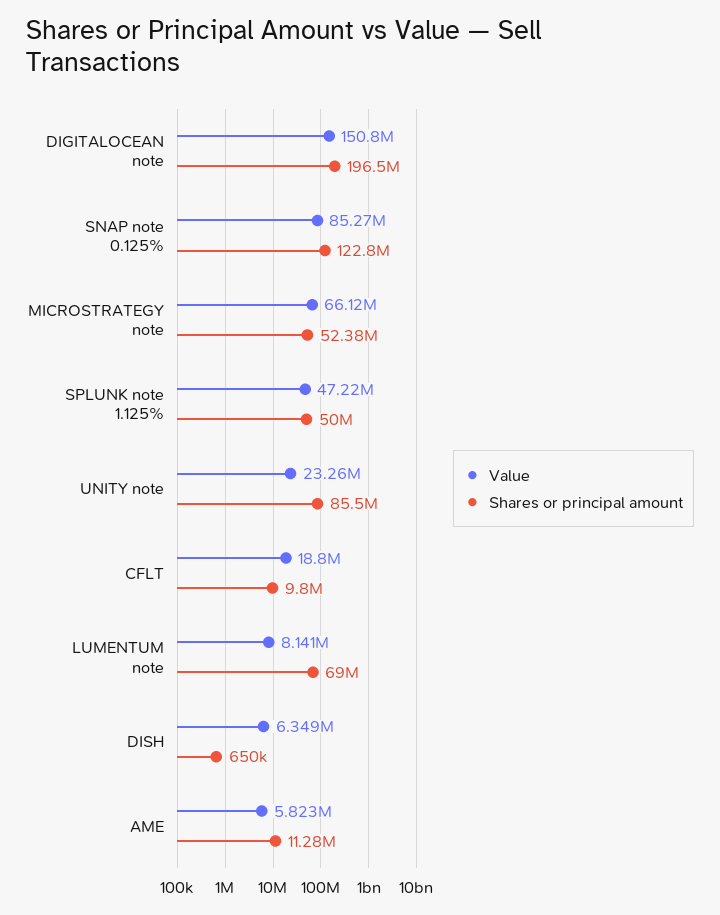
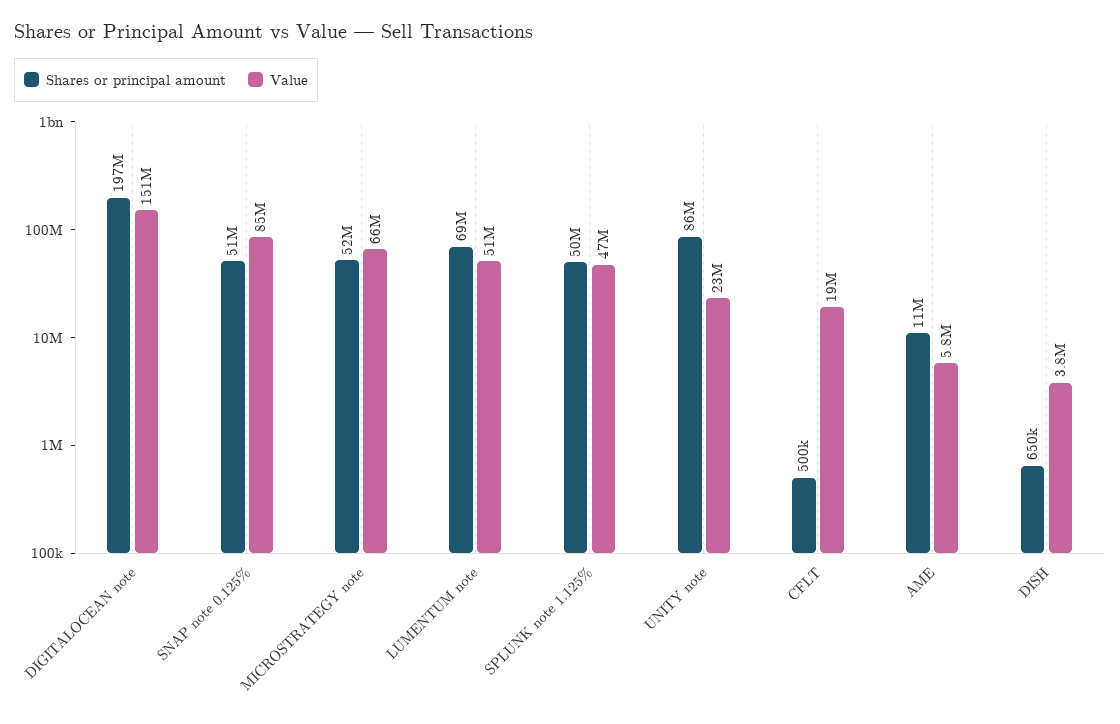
Shares or principal amount, SNAP note 0.125%: 122800000 -> 51000000
Shares or principal amount, CFLT: 9800000 -> 500000
Value, LUMENTUM note: 8141000 -> 51000000
Value, DISH: 6349000 -> 3800000

